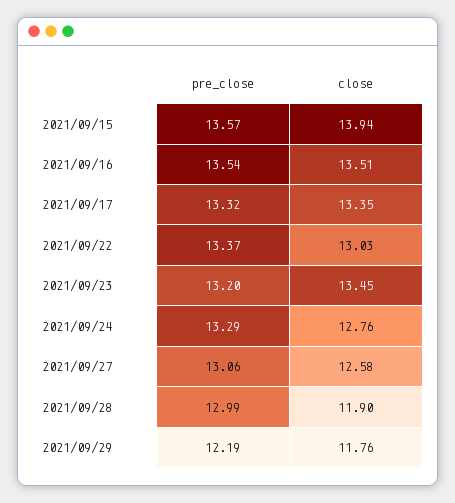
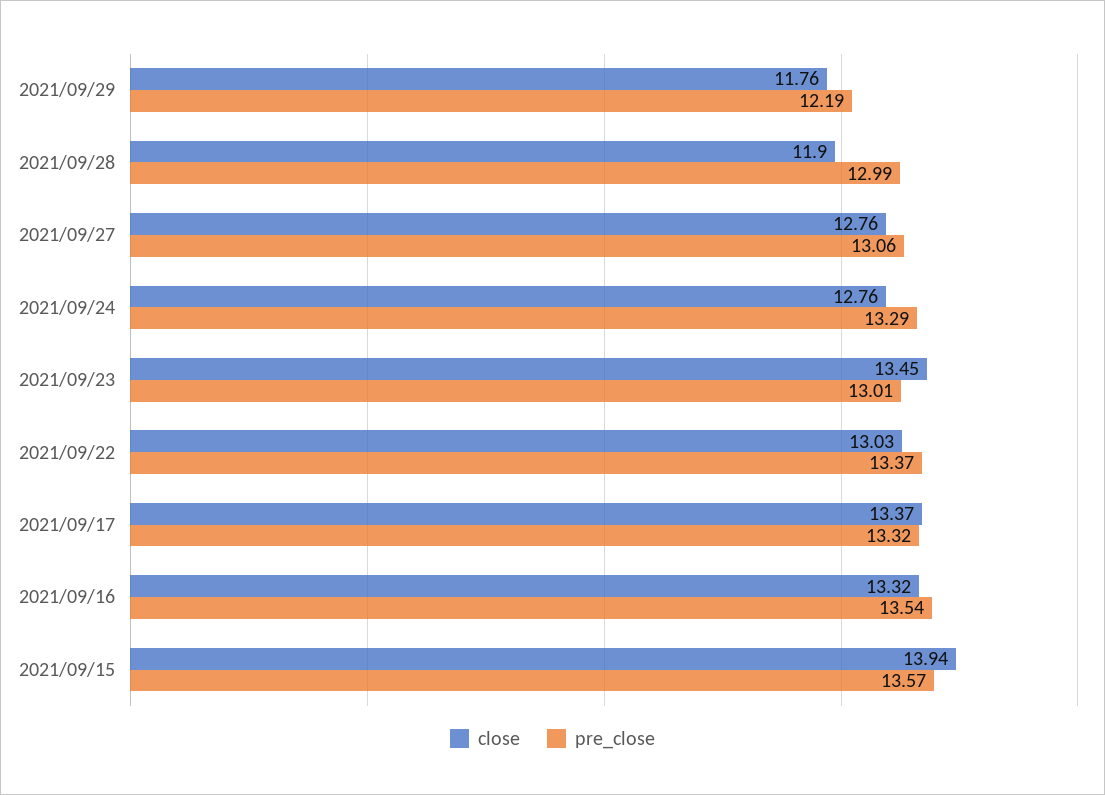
close, 2021/09/16: 13.51 -> 13.32
close, 2021/09/17: 13.35 -> 13.37
pre_close, 2021/09/23: 13.2 -> 13.01
close, 2021/09/27: 12.58 -> 12.76

